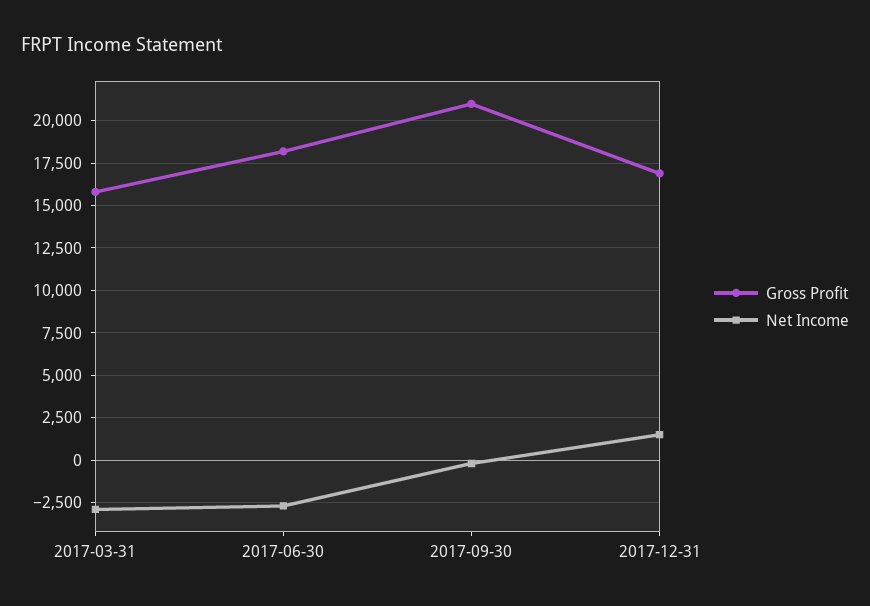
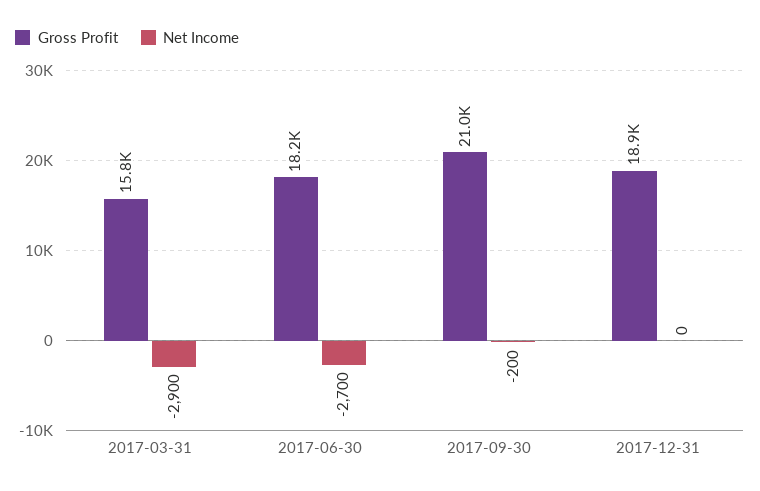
Gross Profit, 2017-12-31: 17000 -> 18900
Net Income, 2017-12-31: 1500 -> 0

